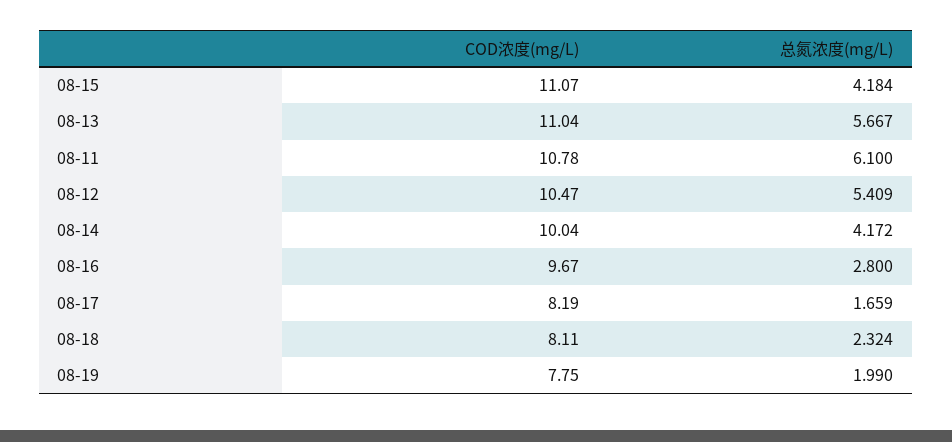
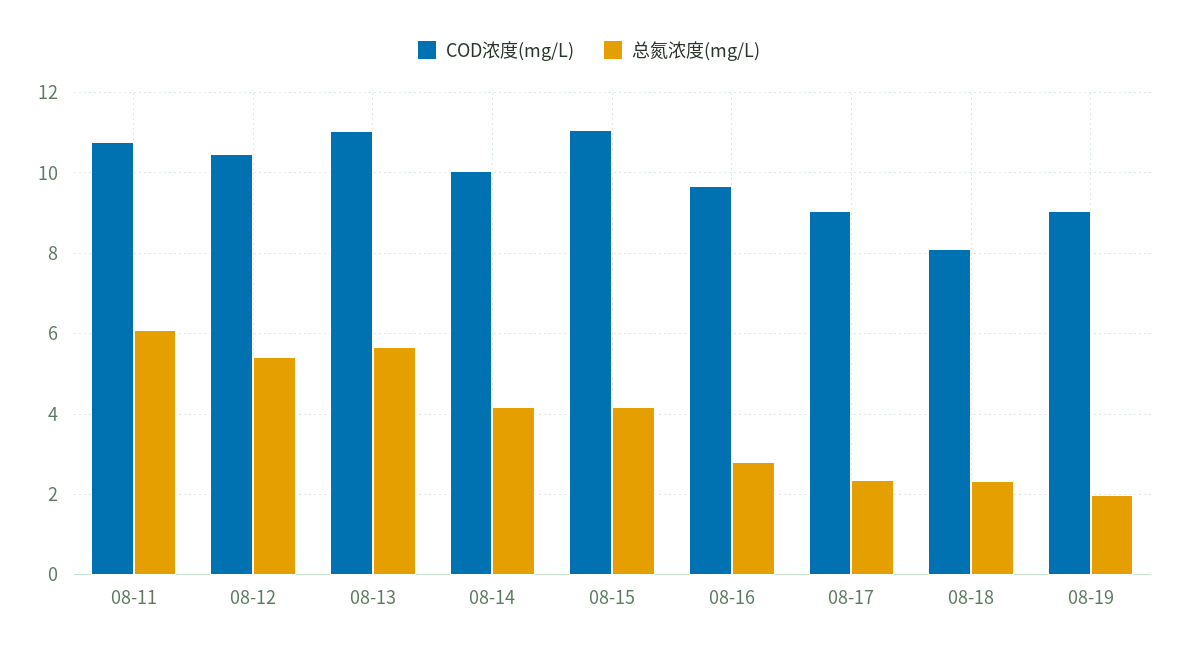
COD浓度(mg/L), 08-17: 8.19 -> 9
总氮浓度(mg/L), 08-17: 1.659 -> 2.4
COD浓度(mg/L), 08-19: 7.75 -> 9

